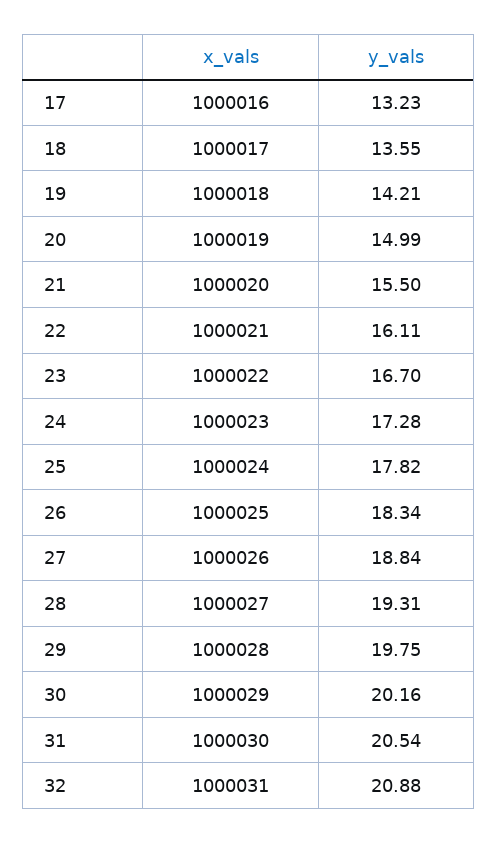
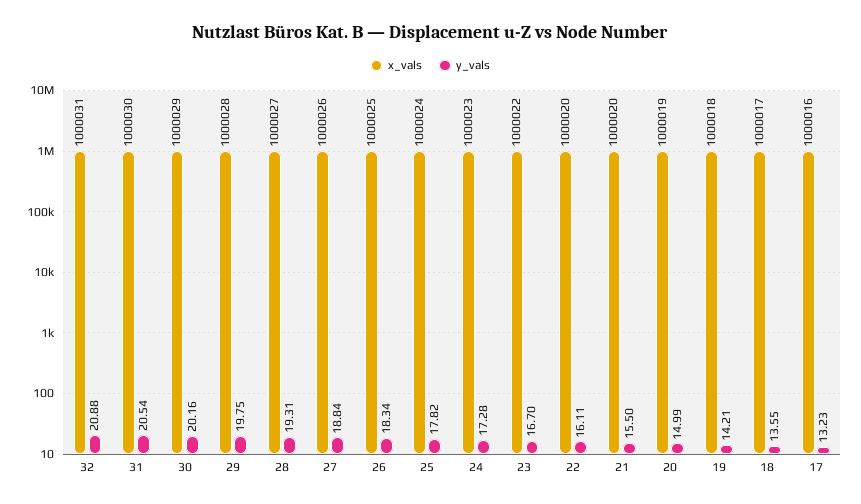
x_vals, 22: 1000021 -> 1000020

